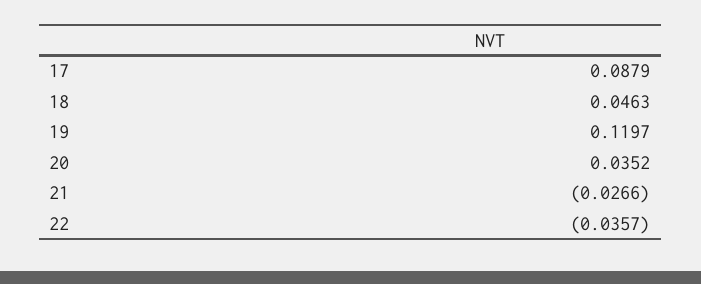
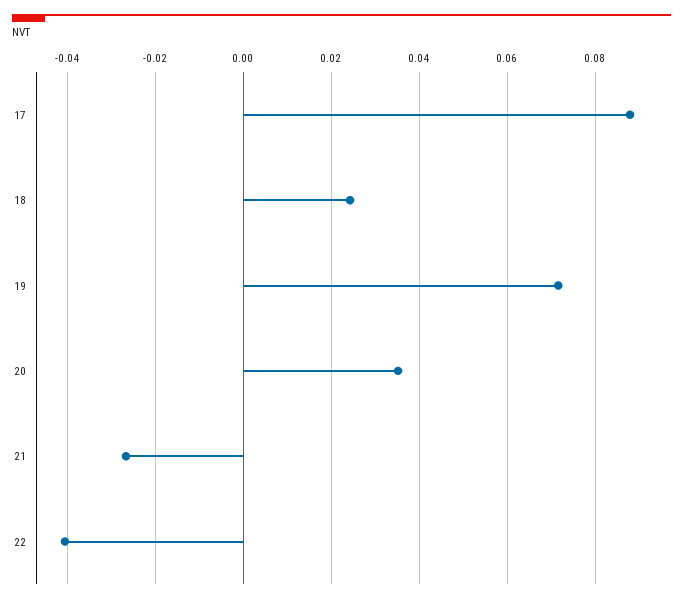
18: 0.0463 -> 0.024
19: 0.1197 -> 0.072
22: -0.0357 -> -0.04

